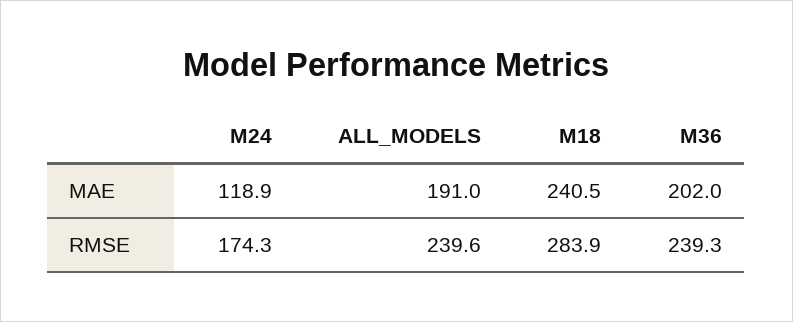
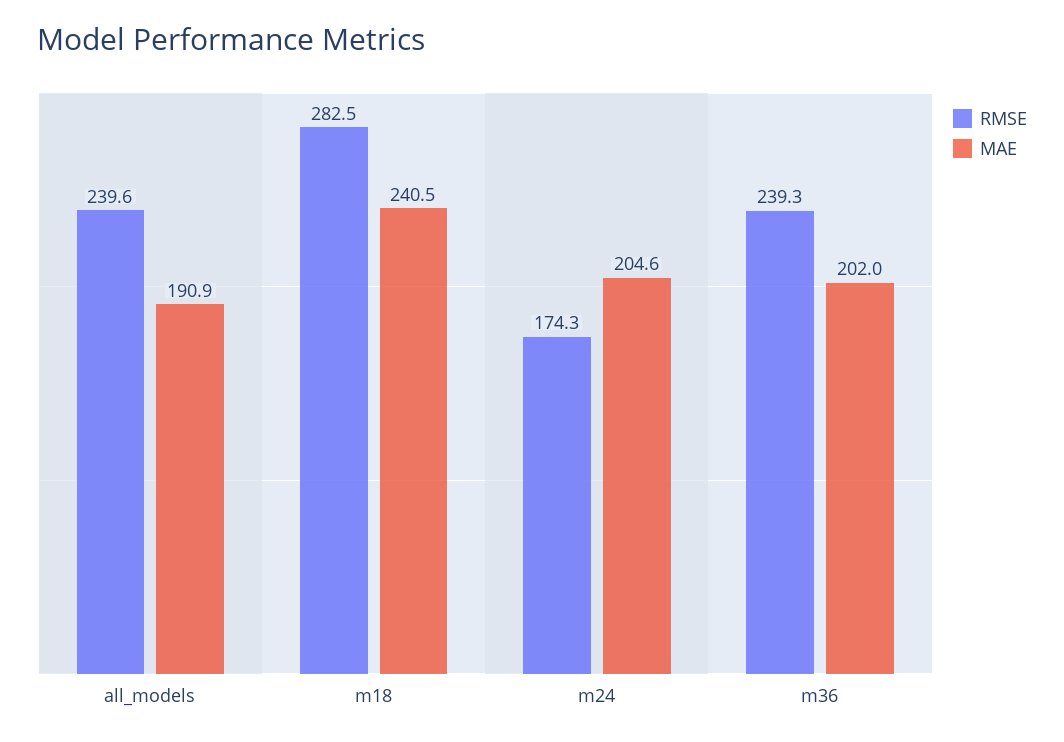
MAE, M24: 118.9 -> 204.6
MAE, ALL_MODELS: 191 -> 190.9
RMSE, M18: 283.9 -> 282.5

